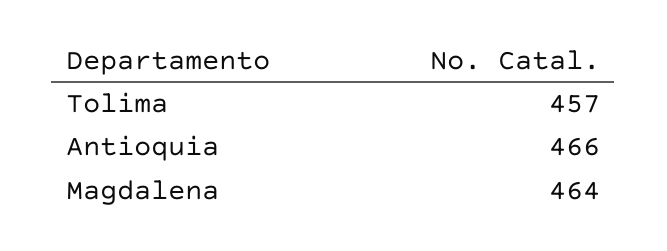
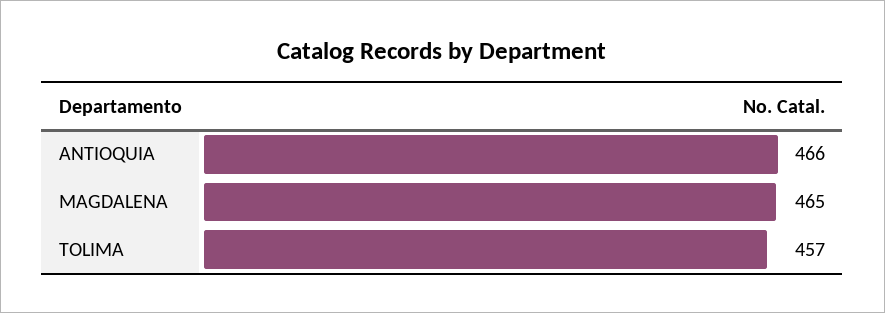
Magdalena: 464 -> 465

